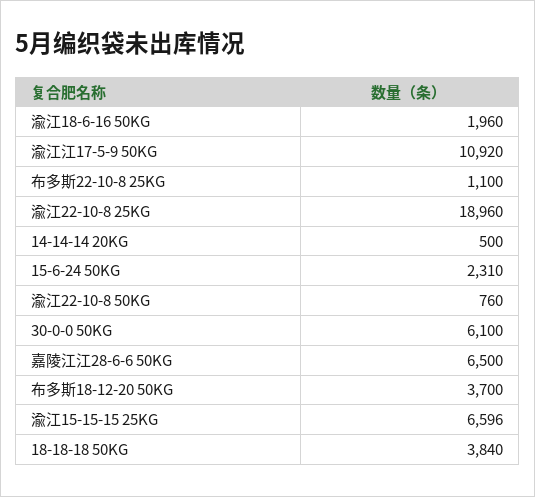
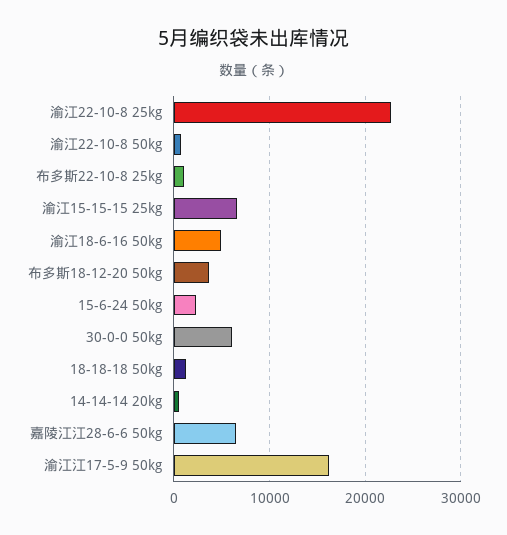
渝江18-6-16 50KG: 1960 -> 5000
渝江江17-5-9 50KG: 10920 -> 16000
渝江22-10-8 25KG: 18960 -> 23000
18-18-18 50KG: 3840 -> 1000

